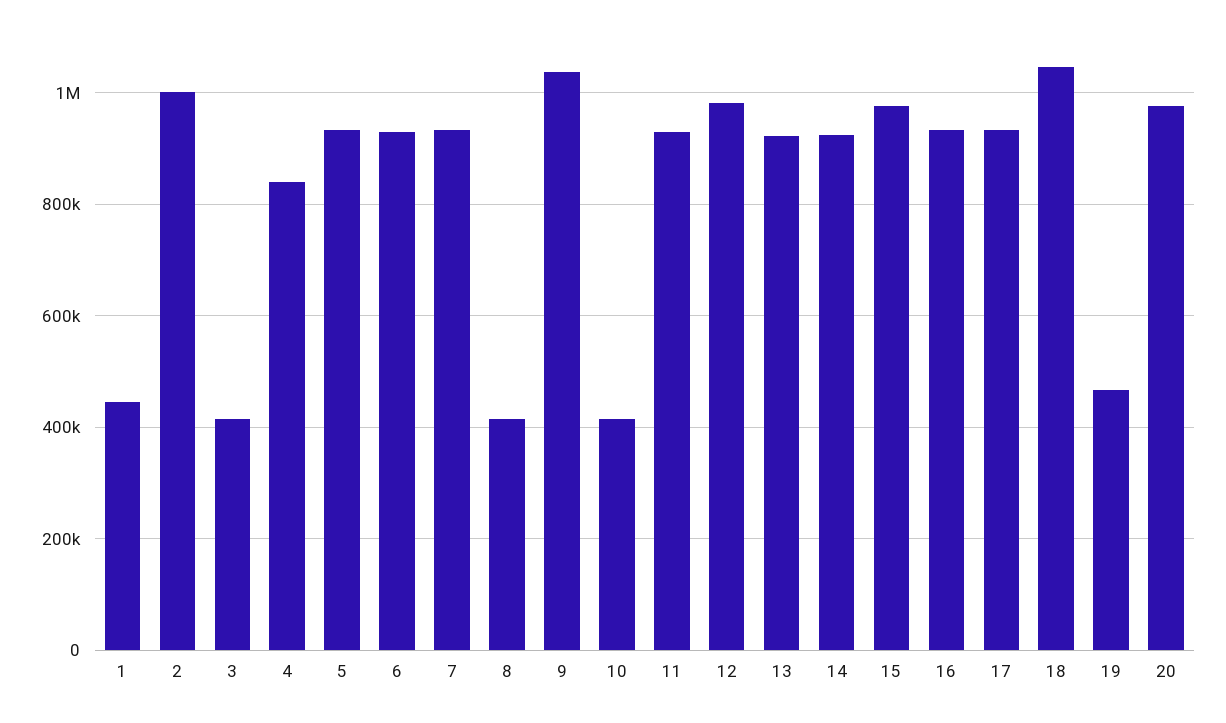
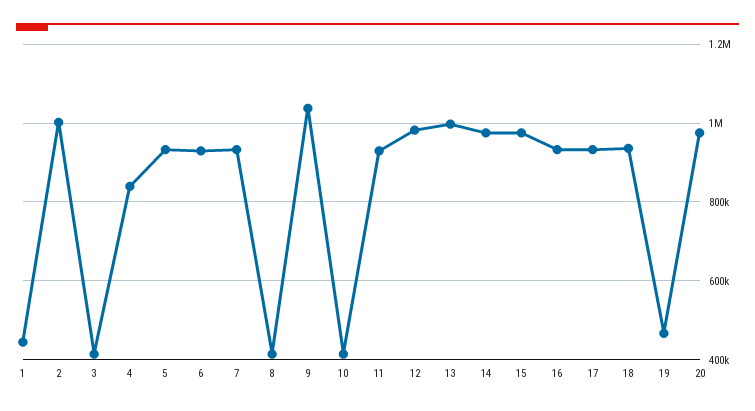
13: 920000 -> 1000000
14: 920000 -> 980000
18: 1040000 -> 940000

